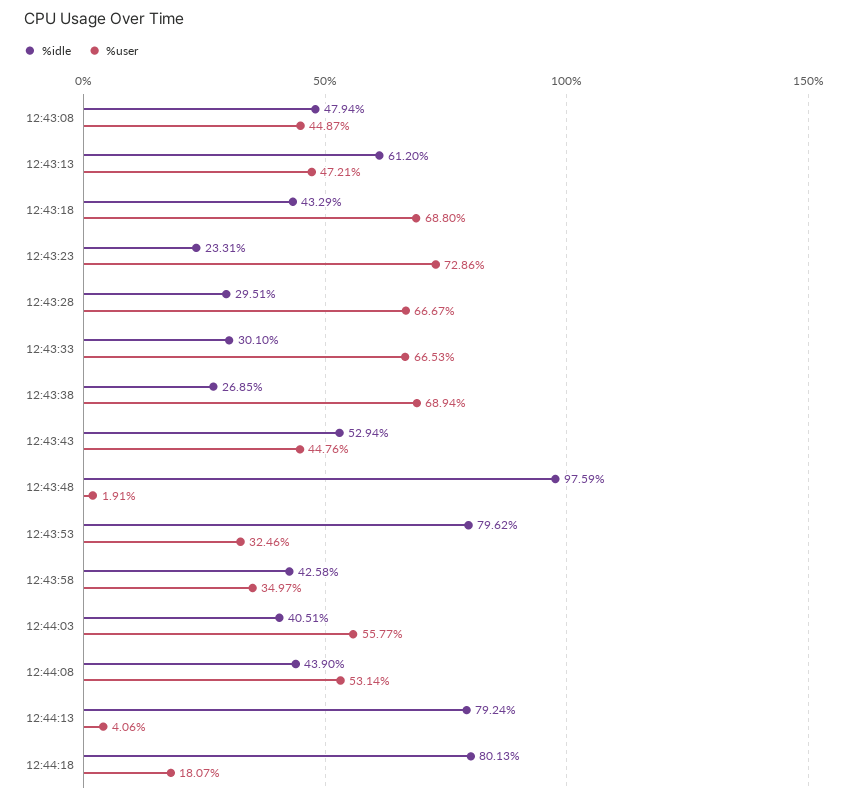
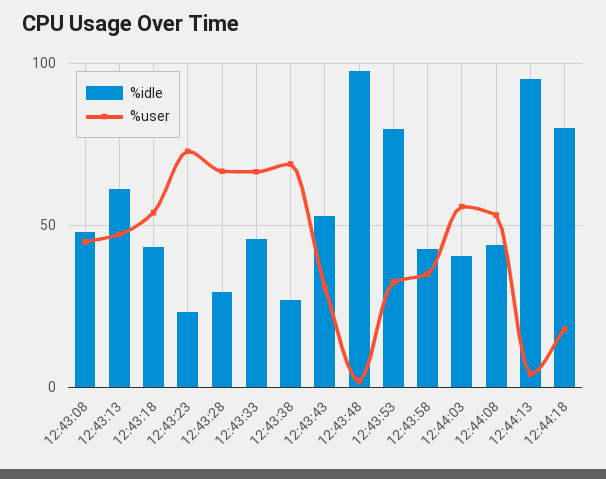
%user, 12:43:18: 68.8 -> 55
%idle, 12:43:33: 30.1 -> 45
%user, 12:43:43: 44.76 -> 30
%idle, 12:44:13: 79.24 -> 95

